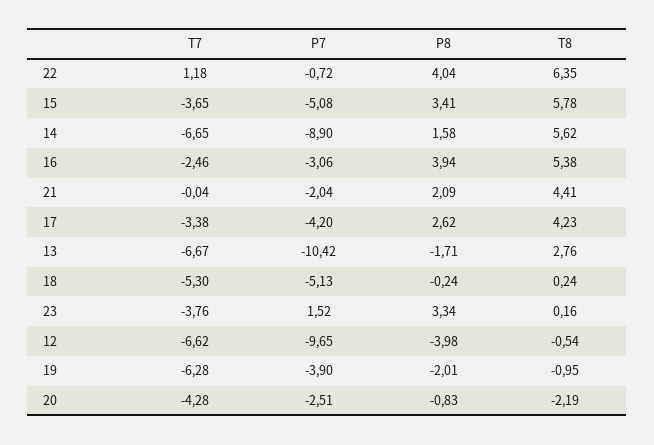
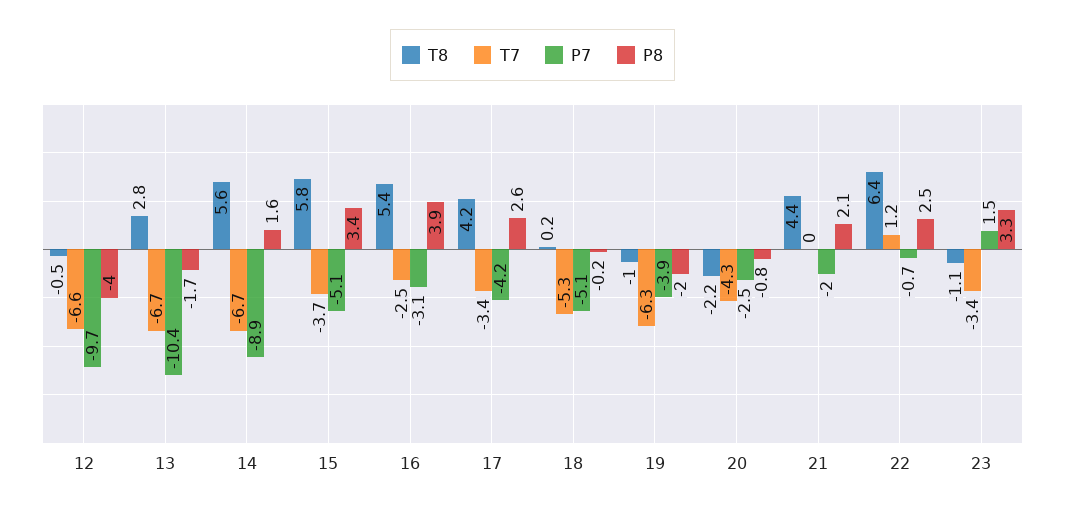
P8, 22: 4.04 -> 2.5
T7, 23: -3.76 -> -3.4
T8, 23: 0.16 -> -1.1

